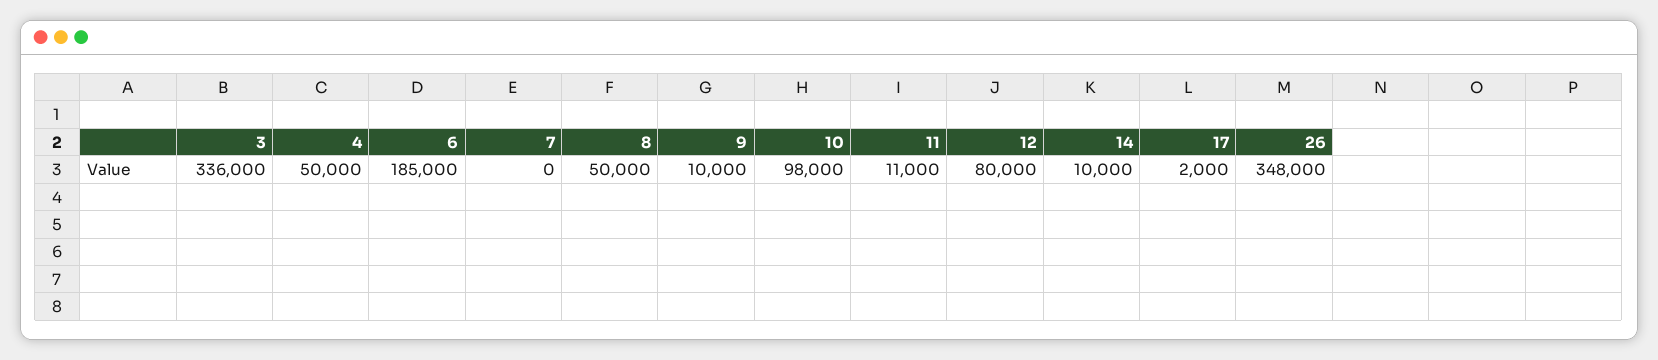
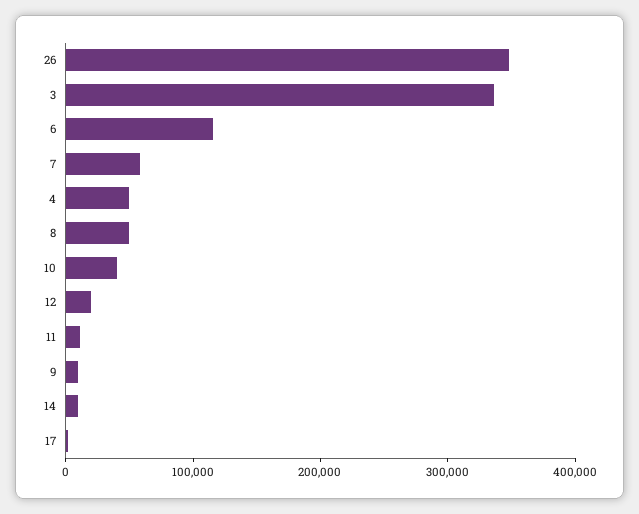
6: 185000 -> 120000
7: 0 -> 60000
10: 98000 -> 40000
12: 80000 -> 20000

